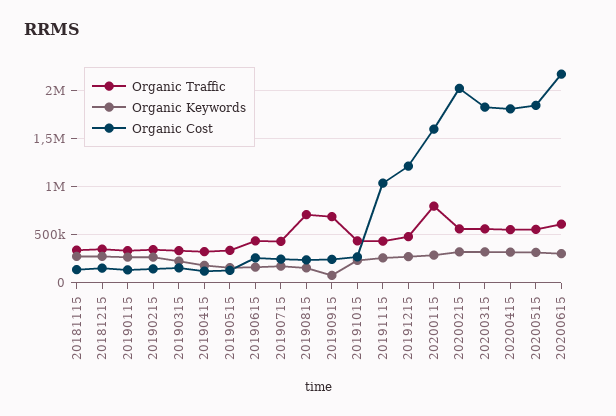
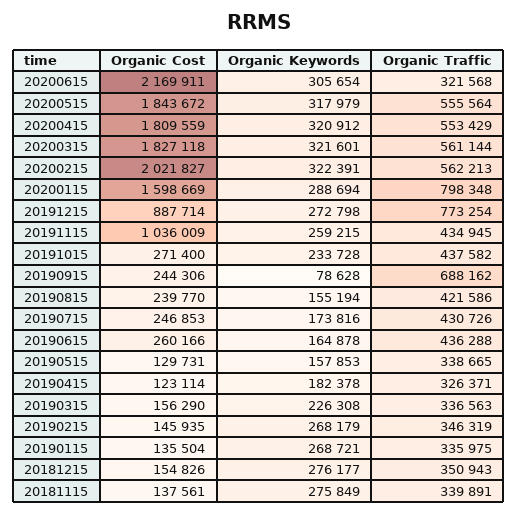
Organic Traffic, 20190815: 700000 -> 421586
Organic Traffic, 20191215: 500000 -> 773254
Organic Cost, 20191215: 1200000 -> 887714
Organic Traffic, 20200615: 600000 -> 321568

